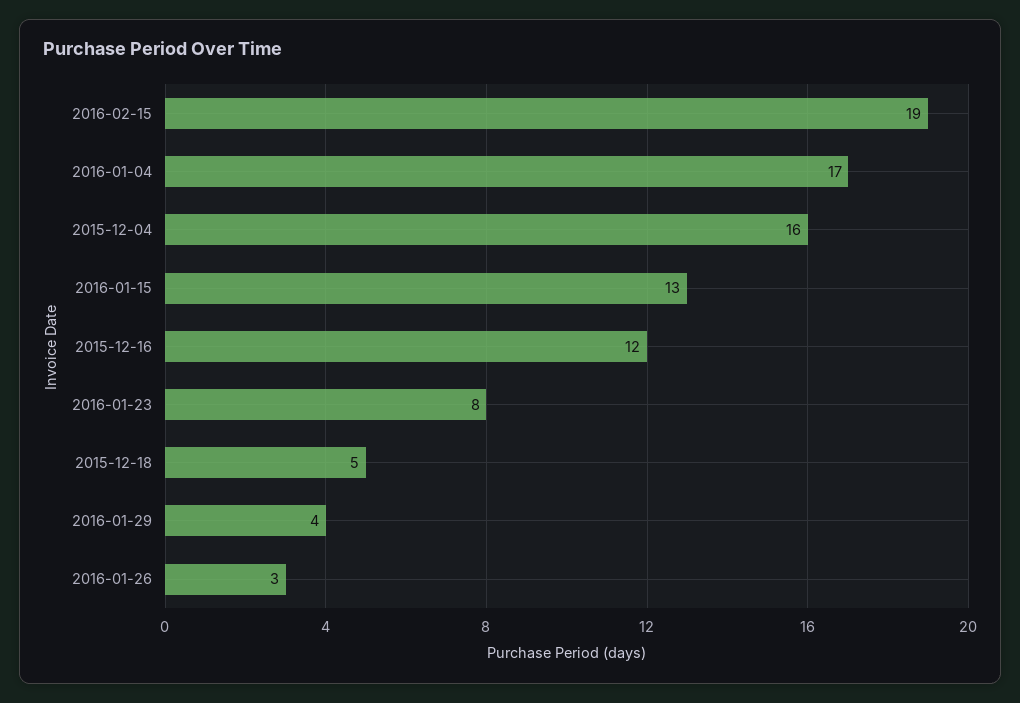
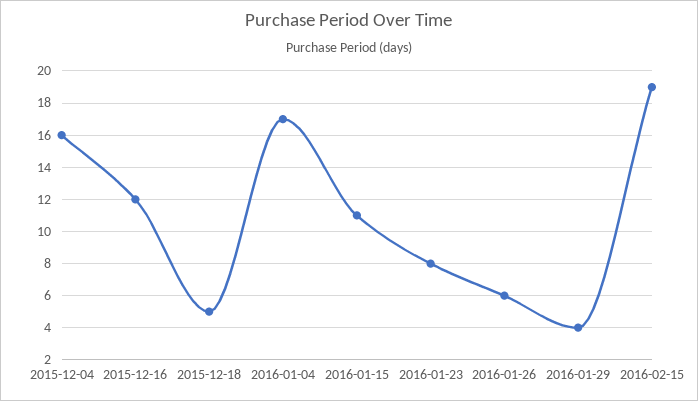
2016-01-15: 13 -> 11
2016-01-26: 3 -> 6

